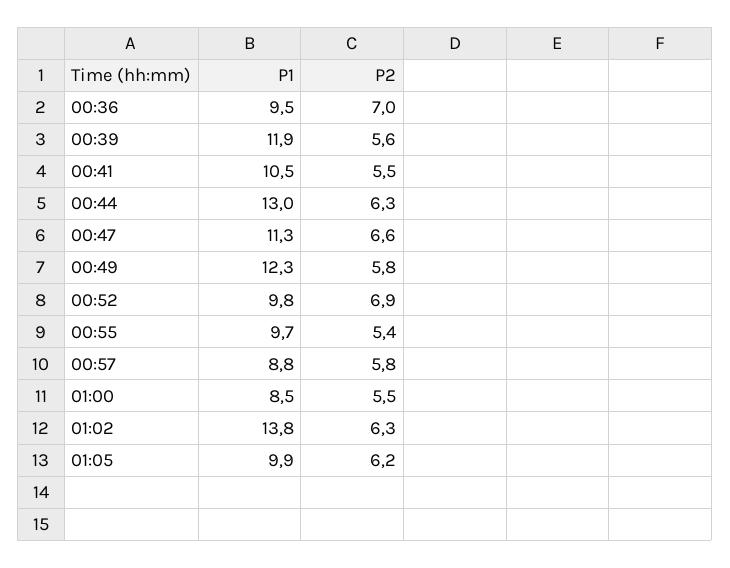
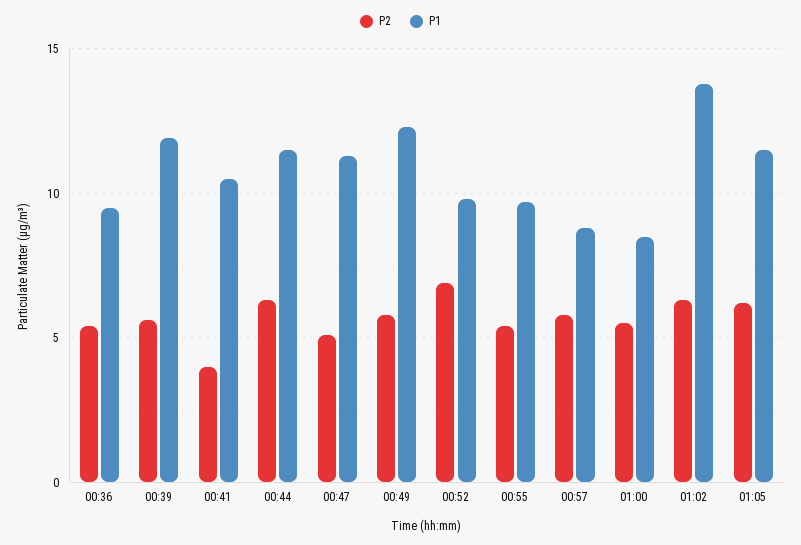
P2, 00:36: 7 -> 5.5
P2, 00:41: 5.5 -> 4
P1, 00:44: 13 -> 11.5
P2, 00:47: 6.6 -> 5
P1, 01:05: 9.9 -> 11.5

